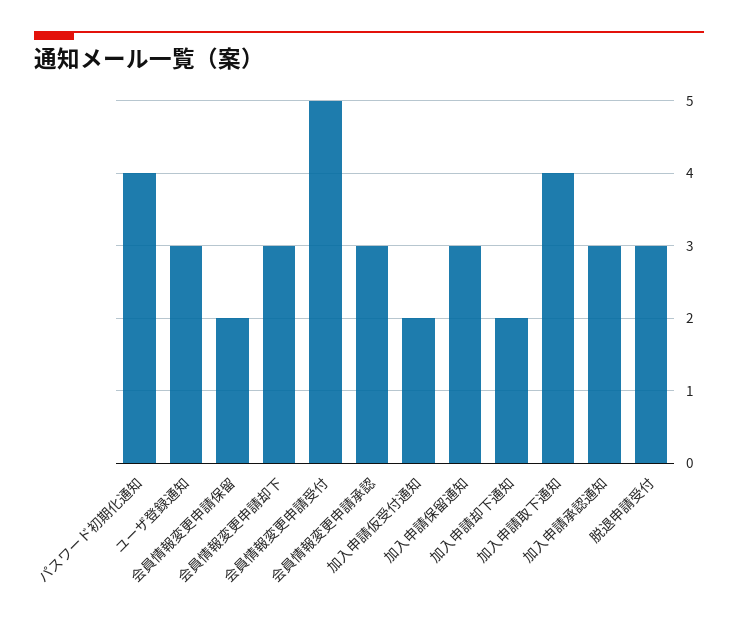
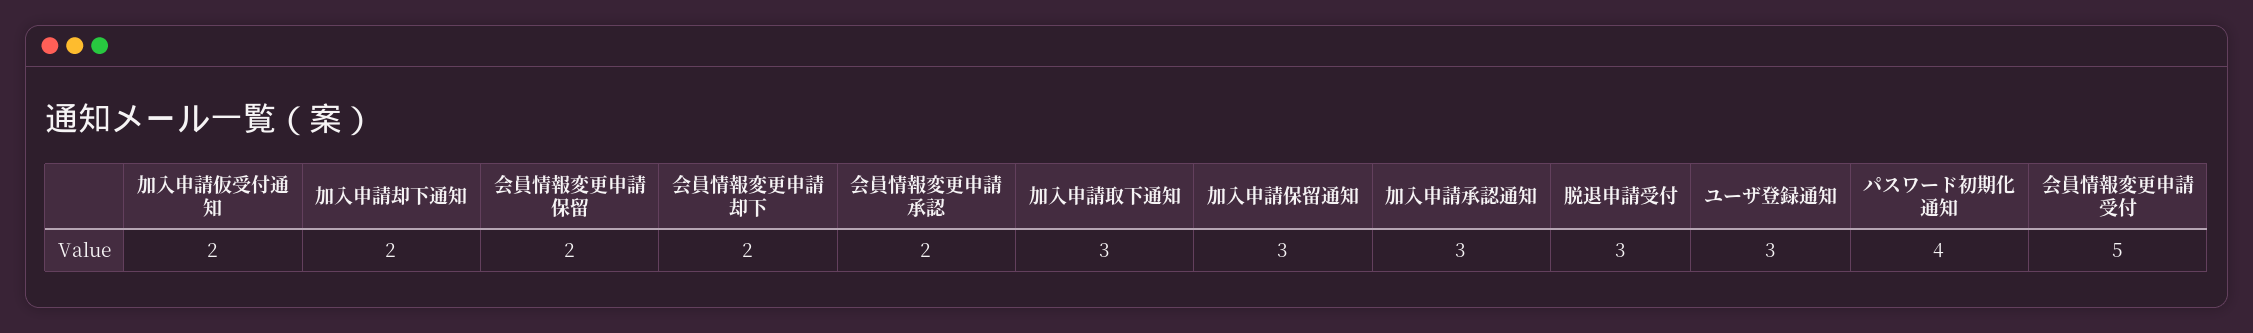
会員情報変更申請却下: 3 -> 2
会員情報変更申請承認: 3 -> 2
加入申請取下通知: 4 -> 3

